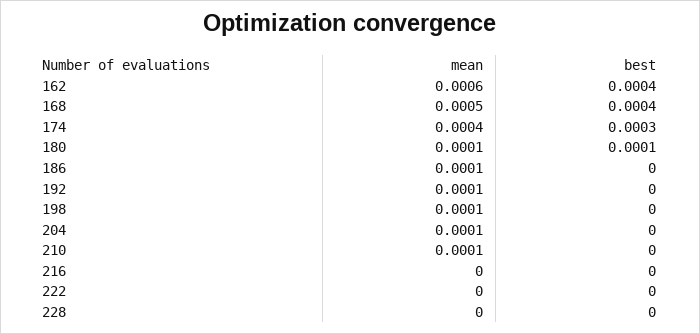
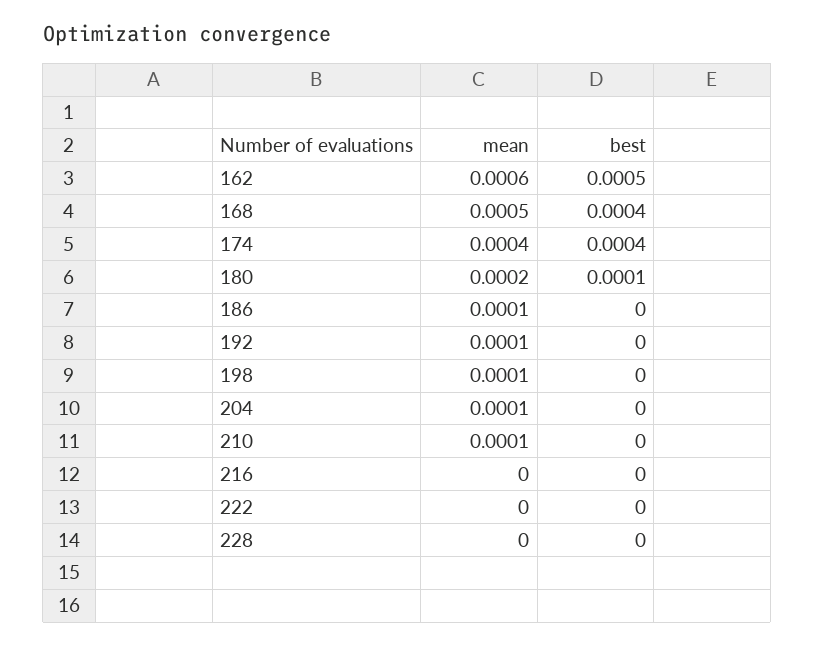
best, 162: 0.0004 -> 0.0005
best, 174: 0.0003 -> 0.0004
mean, 180: 0.0001 -> 0.0002

